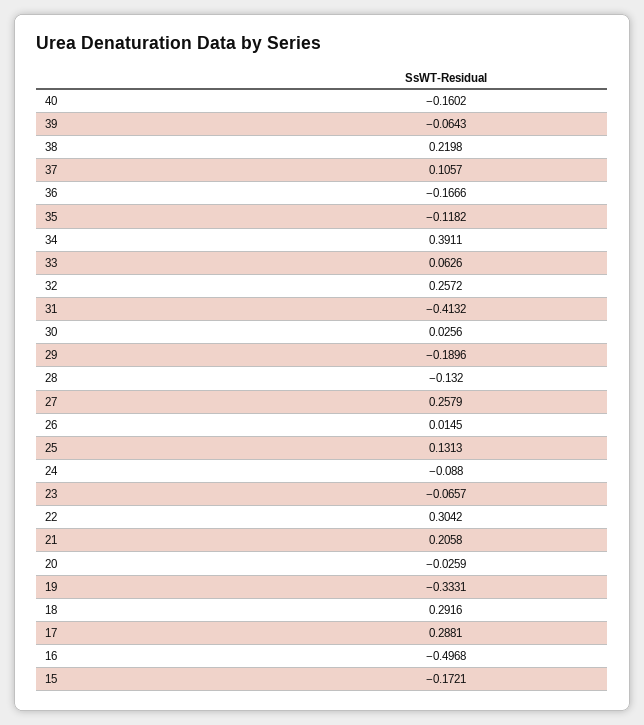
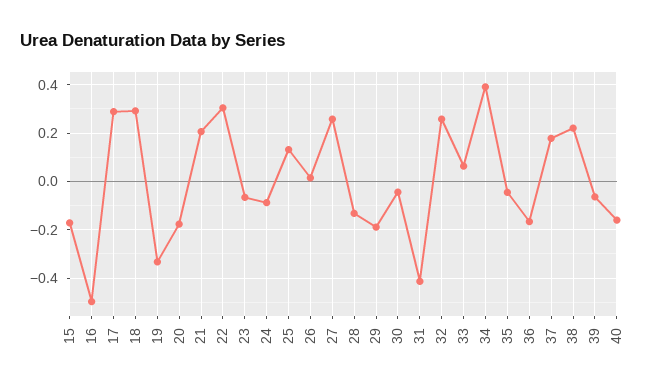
37: 0.1057 -> 0.175
35: -0.1182 -> -0.05
30: 0.0256 -> -0.05
20: -0.0259 -> -0.175

